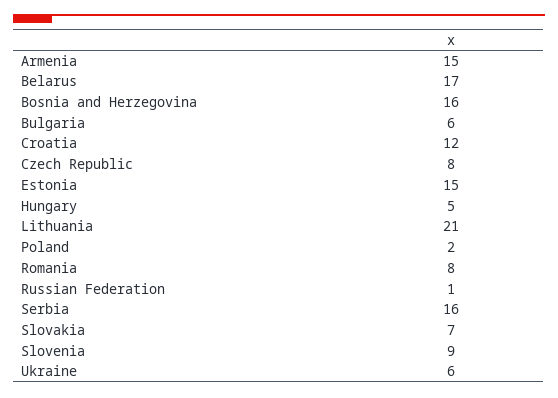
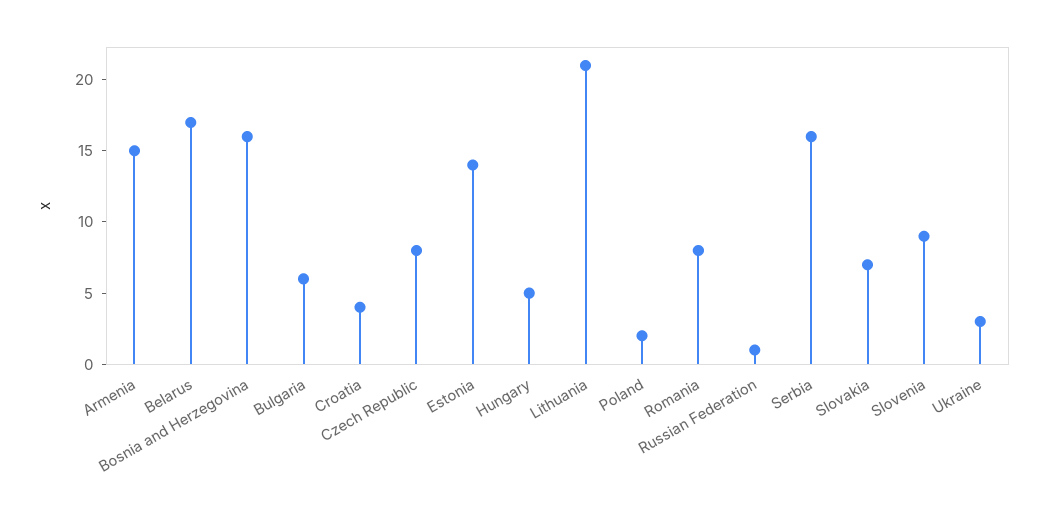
Croatia: 12 -> 4
Estonia: 15 -> 14
Ukraine: 6 -> 3

